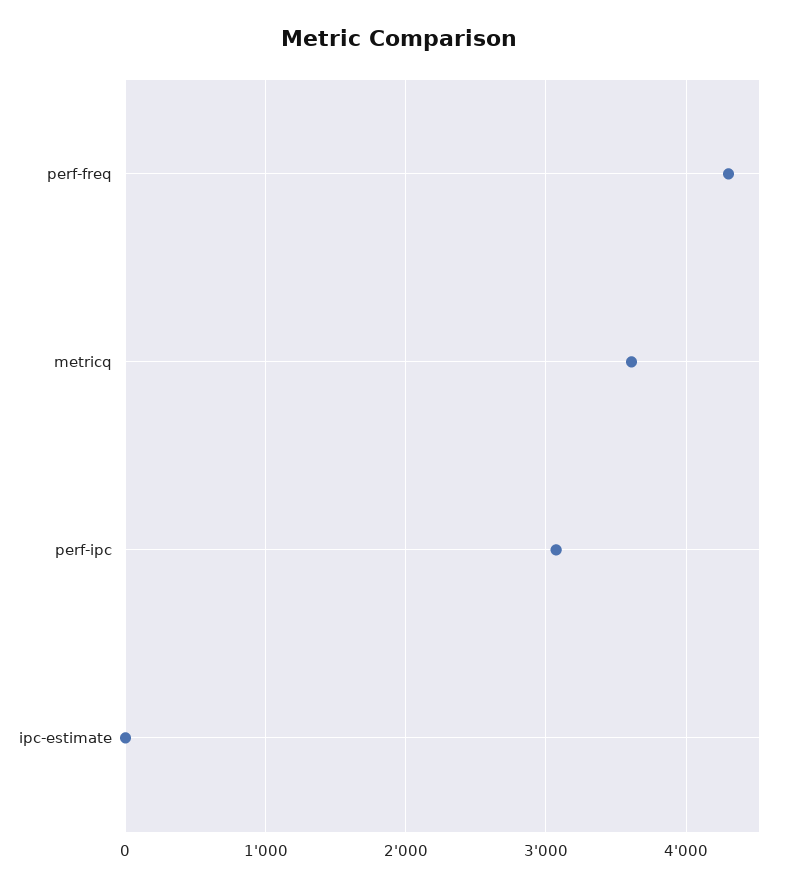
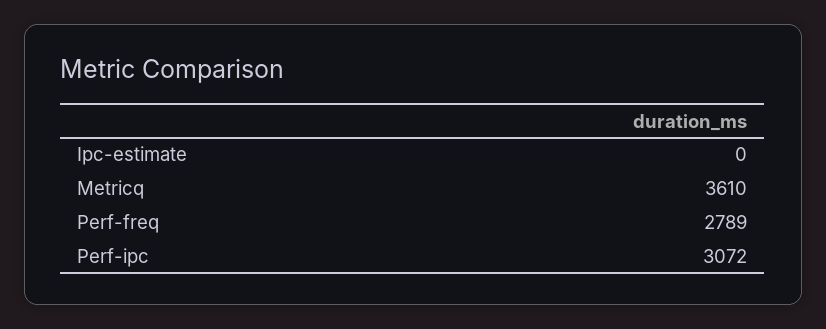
perf-freq: 4300 -> 2789

